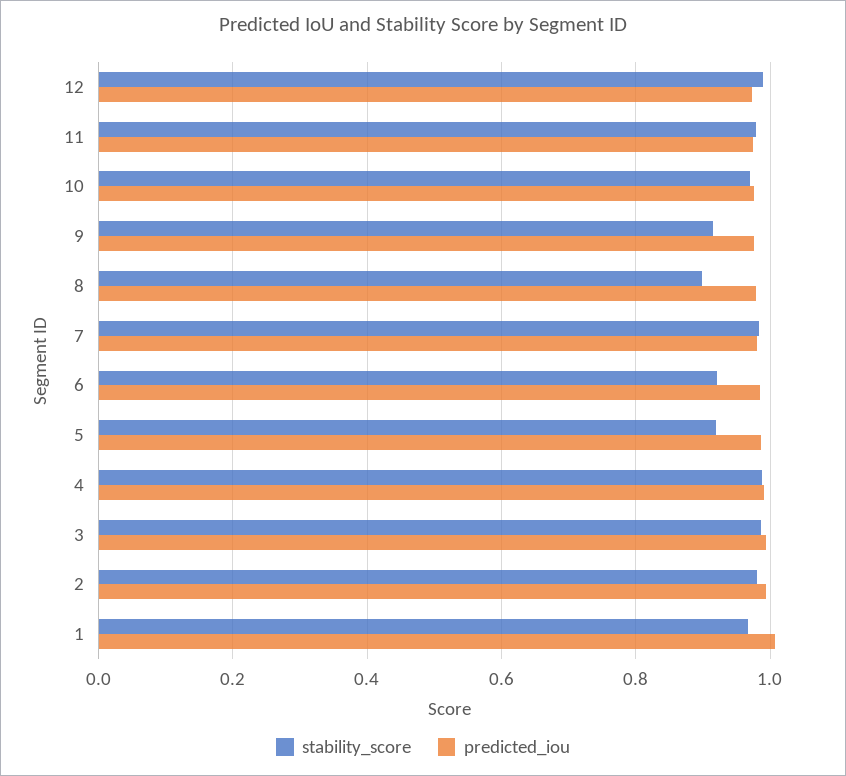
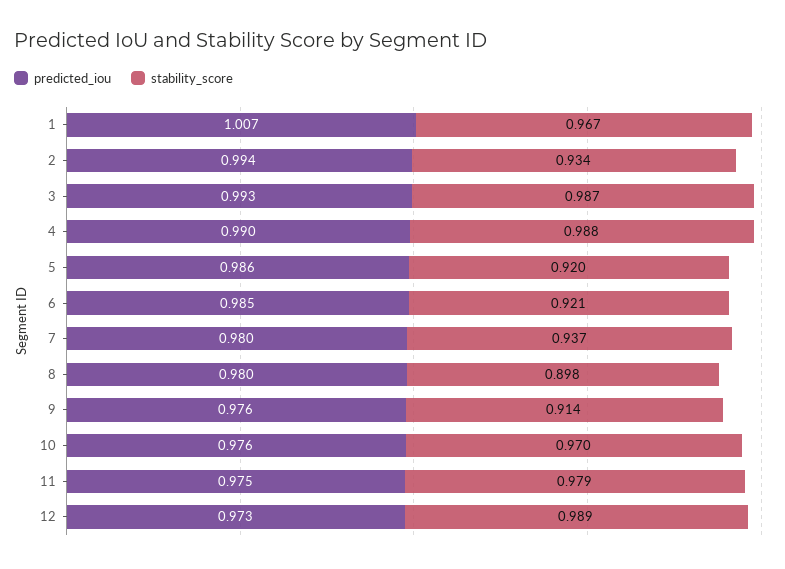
stability_score, 7: 0.98 -> 0.937
stability_score, 2: 0.98 -> 0.934

